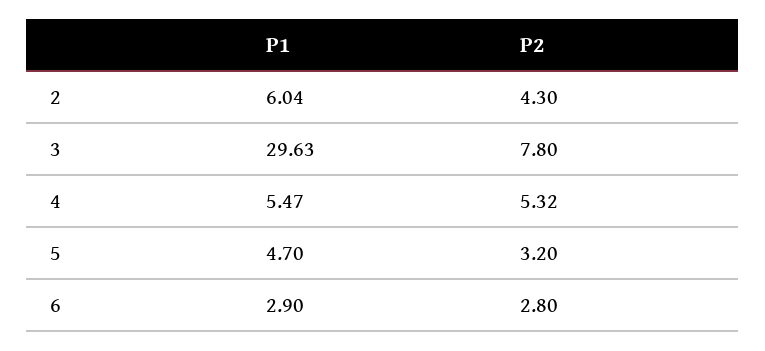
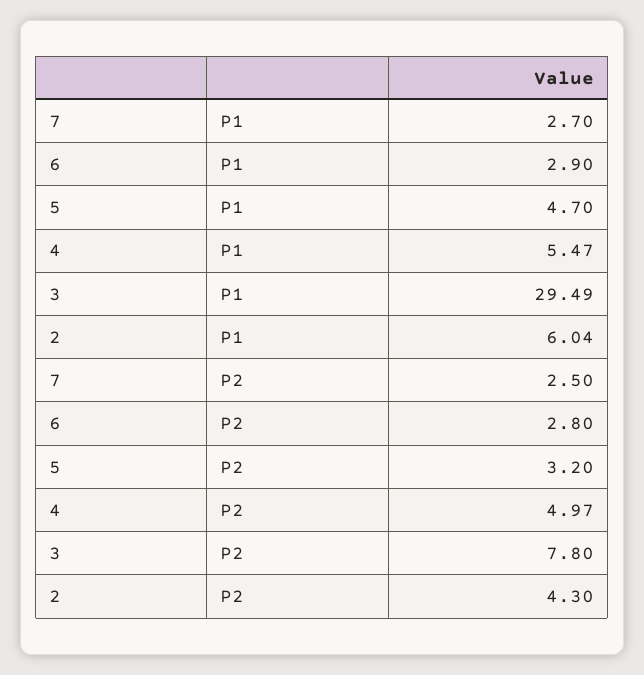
P1, 3: 29.63 -> 29.49
P2, 4: 5.32 -> 4.97
P1, 7: none -> 2.7
P2, 7: none -> 2.5

